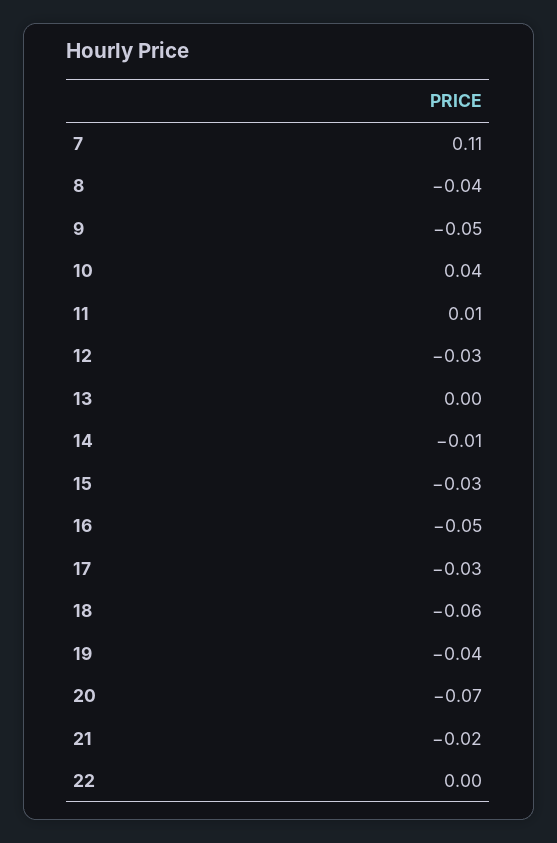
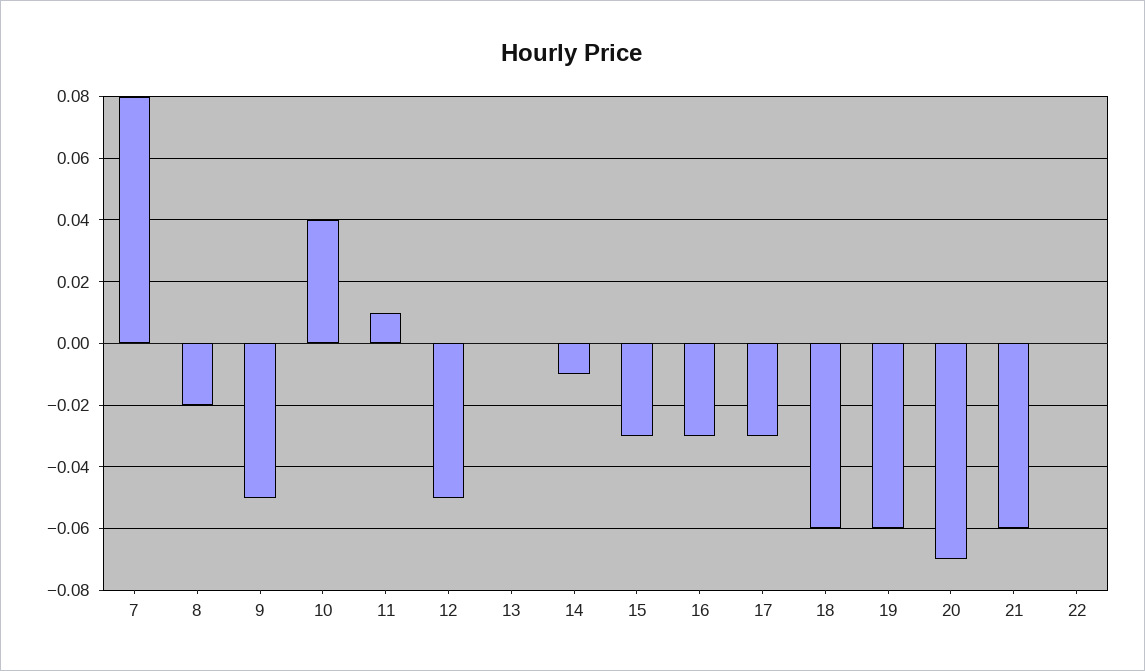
7: 0.11 -> 0.08
8: -0.04 -> -0.02
12: -0.03 -> -0.05
16: -0.05 -> -0.03
19: -0.04 -> -0.06
21: -0.02 -> -0.06

